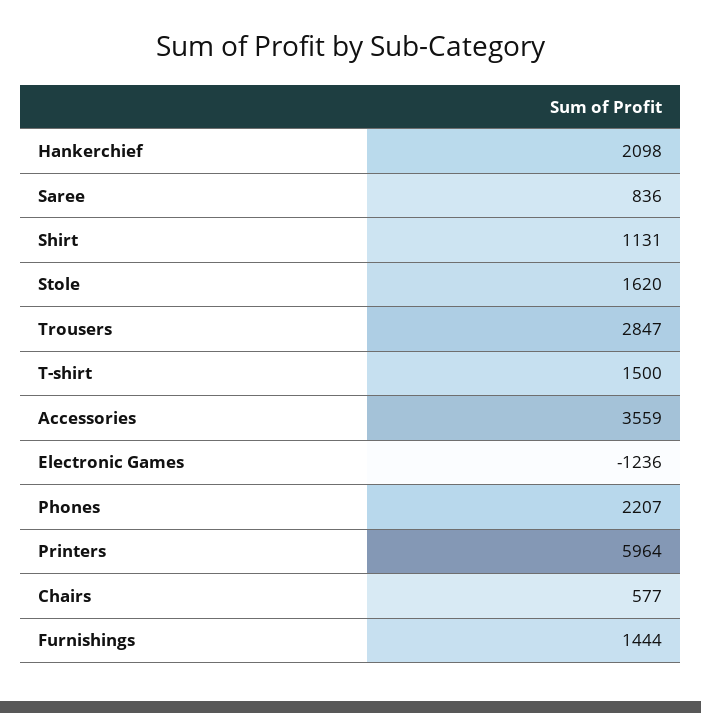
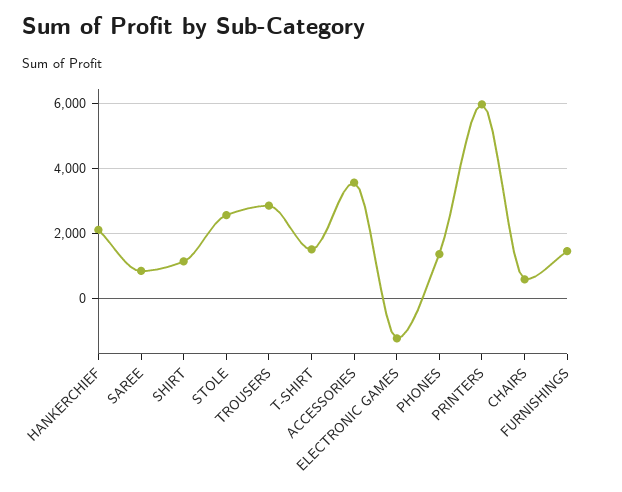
Stole: 1620 -> 2600
Phones: 2207 -> 1400

